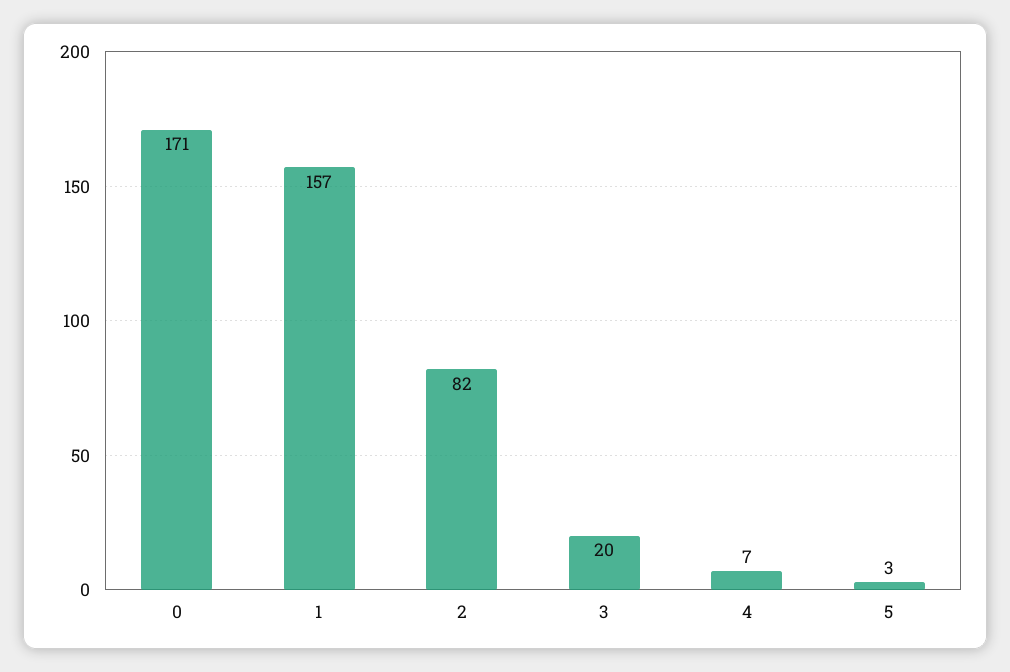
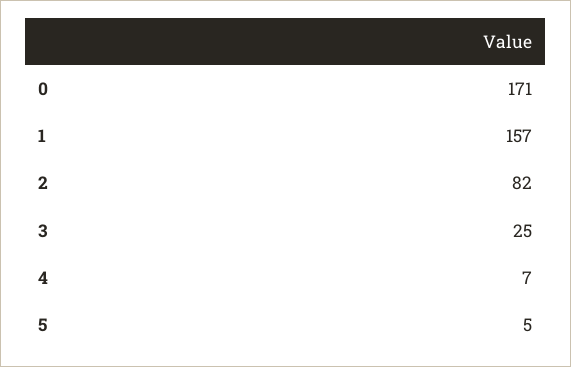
3: 20 -> 25
5: 3 -> 5

